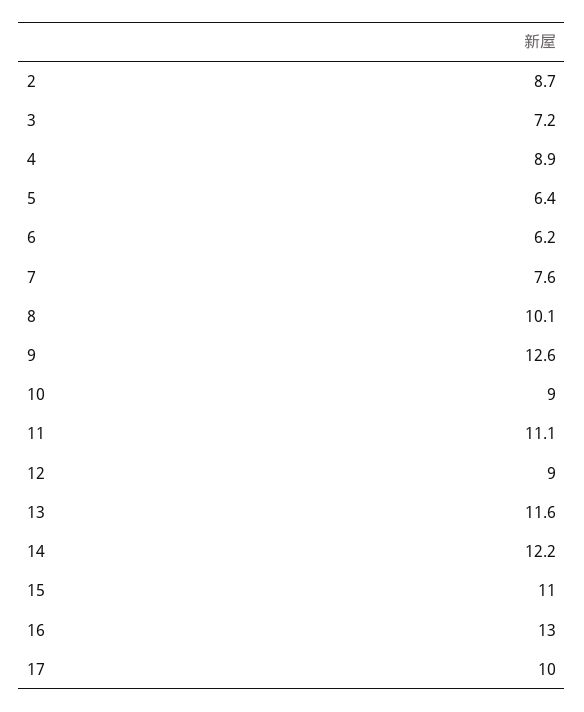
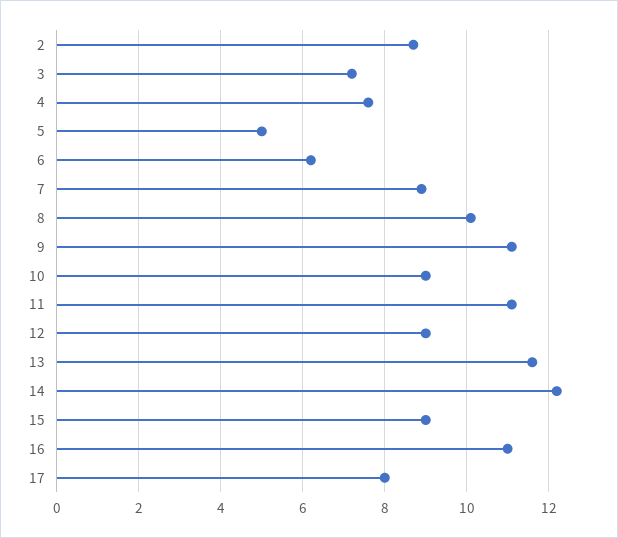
4: 8.9 -> 7.5
5: 6.4 -> 5
7: 7.6 -> 9
9: 12.6 -> 11
15: 11 -> 9
16: 13 -> 11
17: 10 -> 8

